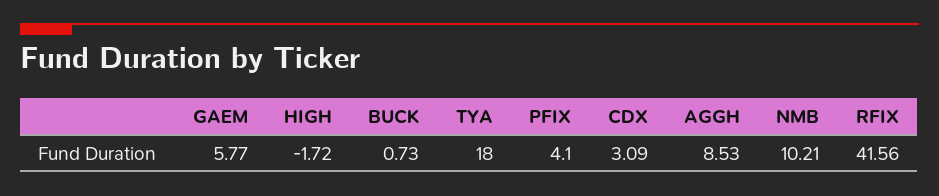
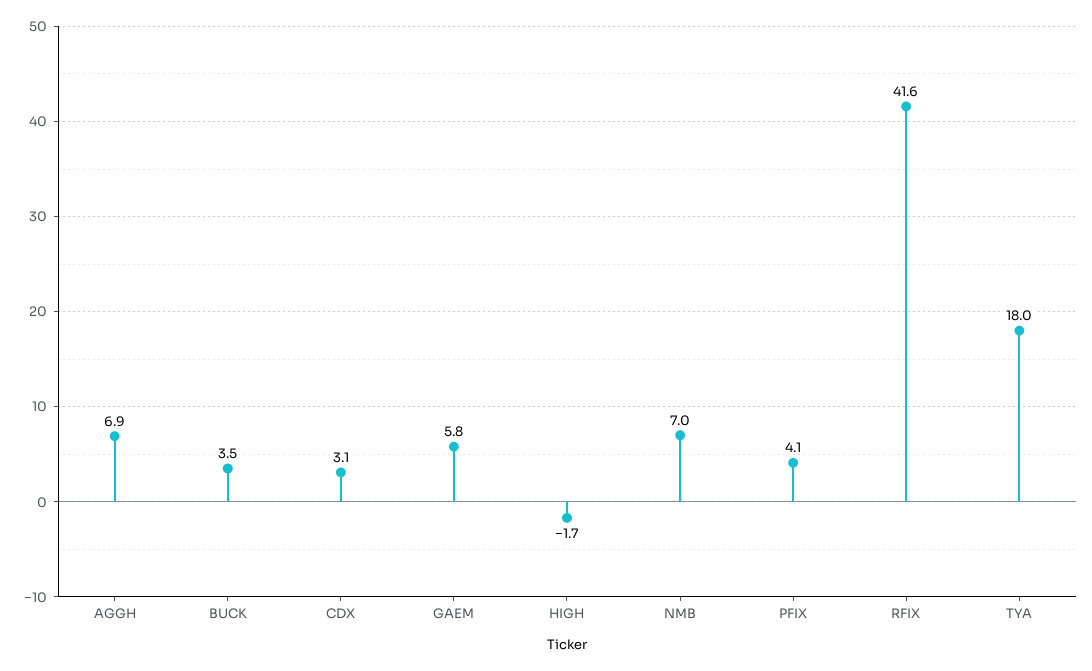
BUCK: 0.73 -> 3.5
AGGH: 8.53 -> 6.9
NMB: 10.21 -> 7

